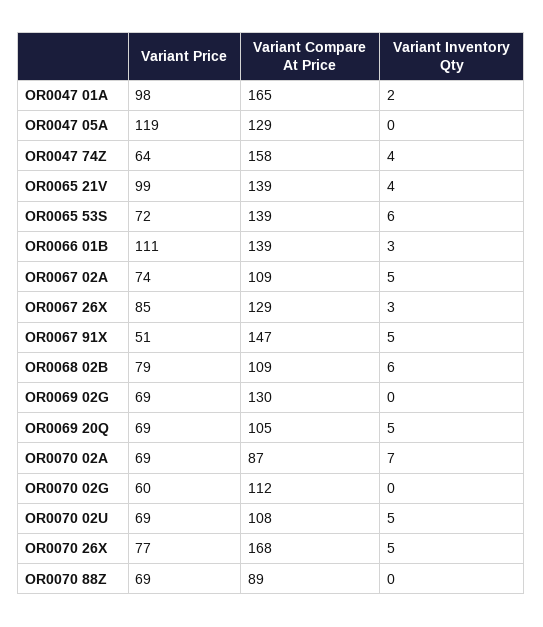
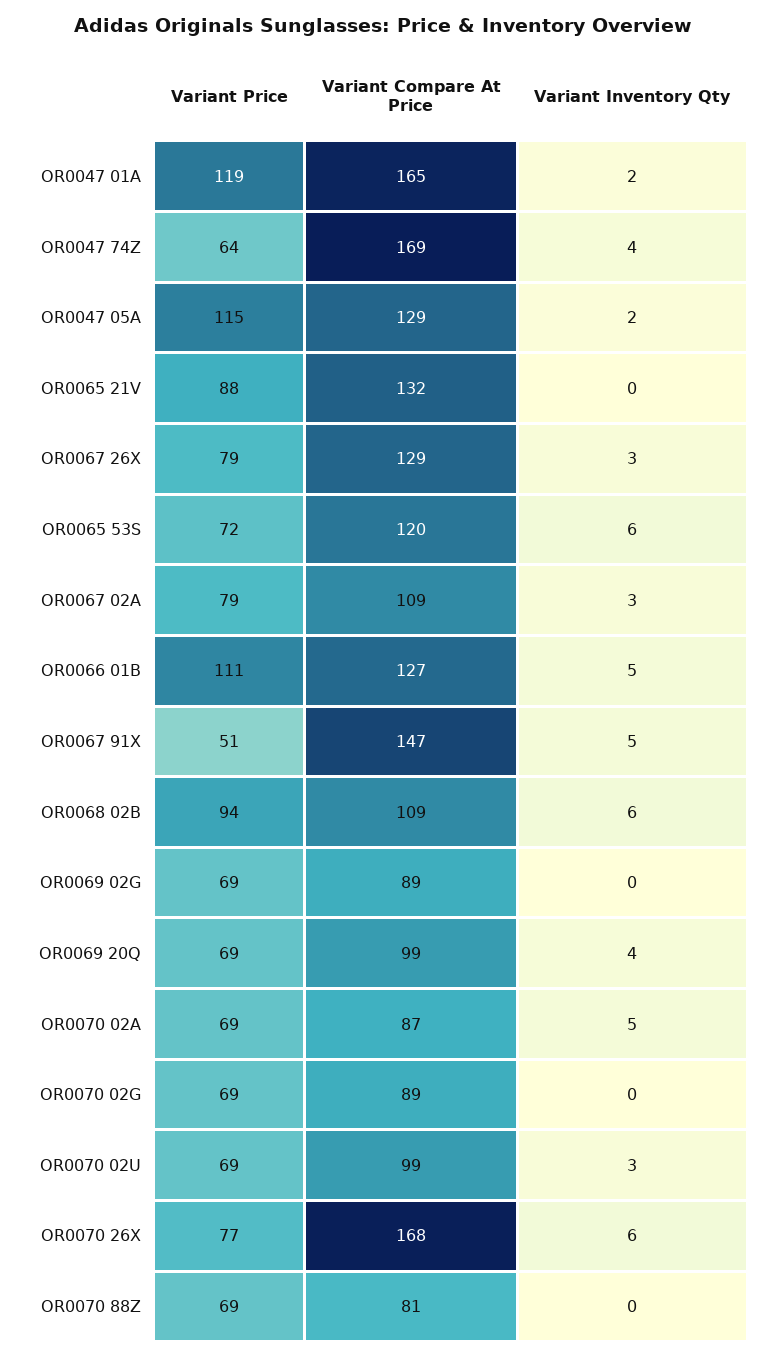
Variant Price, OR0047 01A: 98 -> 119
Variant Price, OR0047 05A: 119 -> 115
Variant Inventory Qty, OR0047 05A: 0 -> 2
Variant Compare At Price, OR0047 74Z: 158 -> 169
Variant Price, OR0065 21V: 99 -> 88
Variant Compare At Price, OR0065 21V: 139 -> 132
Variant Inventory Qty, OR0065 21V: 4 -> 0
Variant Compare At Price, OR0065 53S: 139 -> 120
Variant Compare At Price, OR0066 01B: 139 -> 127
Variant Inventory Qty, OR0066 01B: 3 -> 5
Variant Price, OR0067 02A: 74 -> 79
Variant Inventory Qty, OR0067 02A: 5 -> 3
Variant Price, OR0067 26X: 85 -> 79
Variant Price, OR0068 02B: 79 -> 94
Variant Compare At Price, OR0069 02G: 130 -> 89
Variant Compare At Price, OR0069 20Q: 105 -> 99
Variant Inventory Qty, OR0069 20Q: 5 -> 4
Variant Inventory Qty, OR0070 02A: 7 -> 5
Variant Price, OR0070 02G: 60 -> 69
Variant Compare At Price, OR0070 02G: 112 -> 89
Variant Compare At Price, OR0070 02U: 108 -> 99
Variant Inventory Qty, OR0070 02U: 5 -> 3
Variant Inventory Qty, OR0070 26X: 5 -> 6
Variant Compare At Price, OR0070 88Z: 89 -> 81

